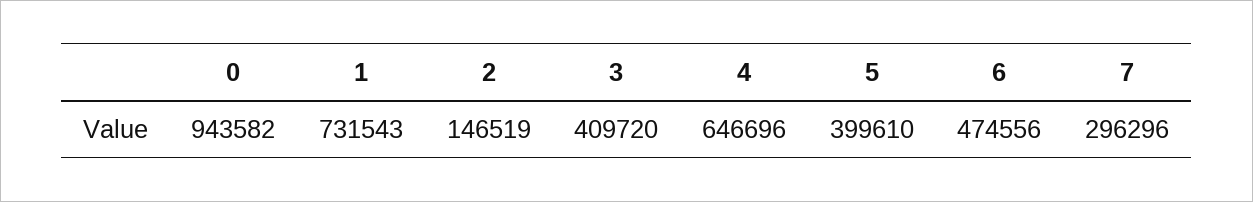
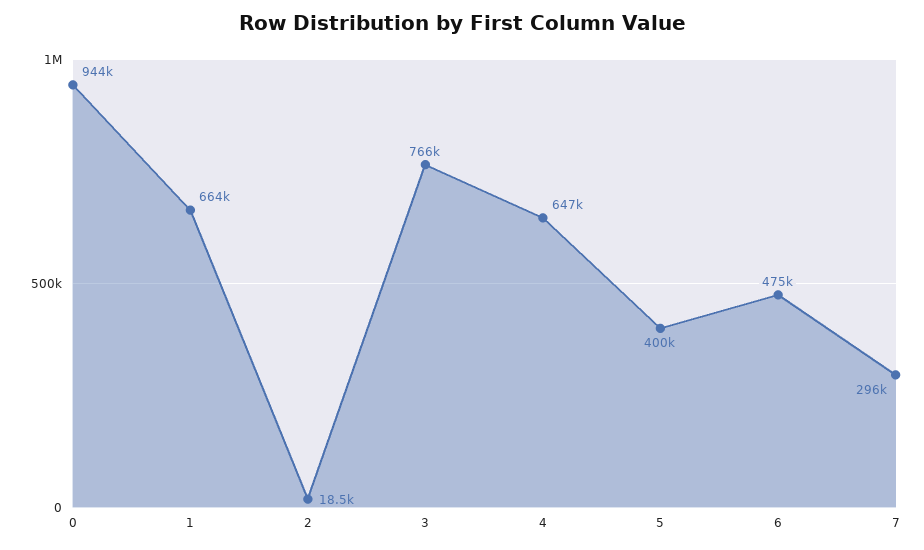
1: 731543 -> 664000
2: 146519 -> 18500
3: 409720 -> 766000

